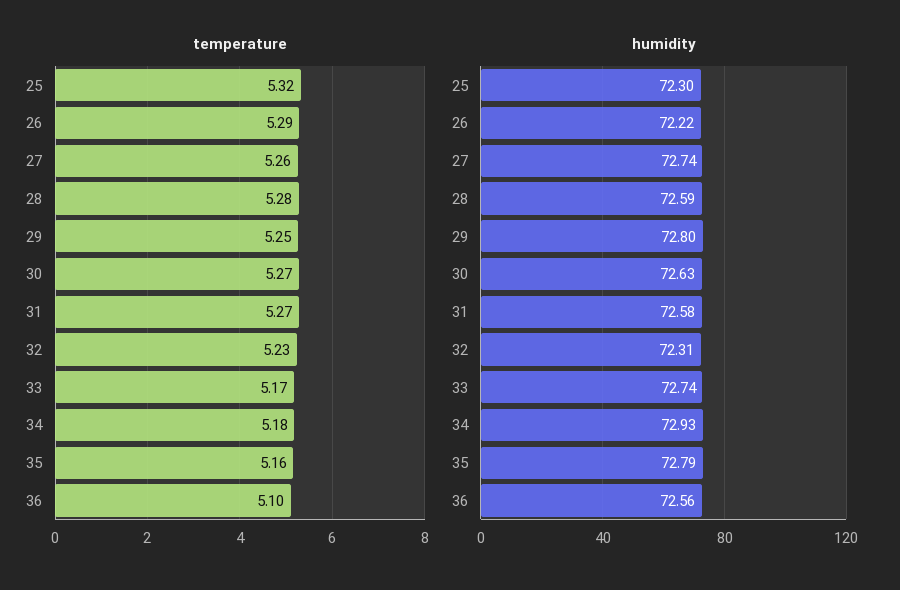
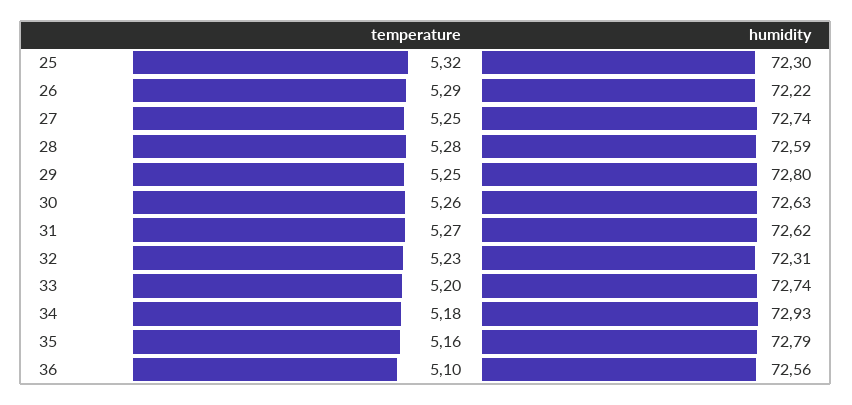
temperature, 27: 5.26 -> 5.25
temperature, 30: 5.27 -> 5.26
temperature, 33: 5.17 -> 5.2
humidity, 31: 72.58 -> 72.62

